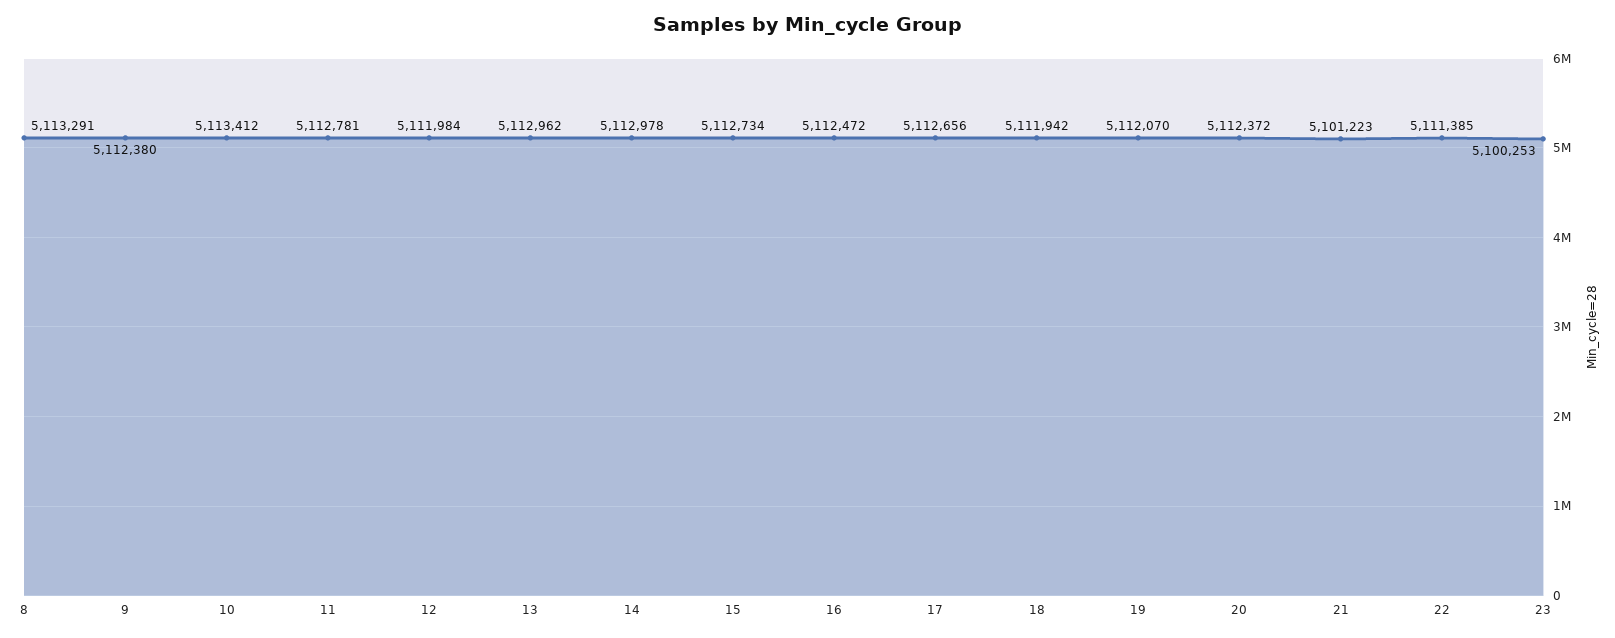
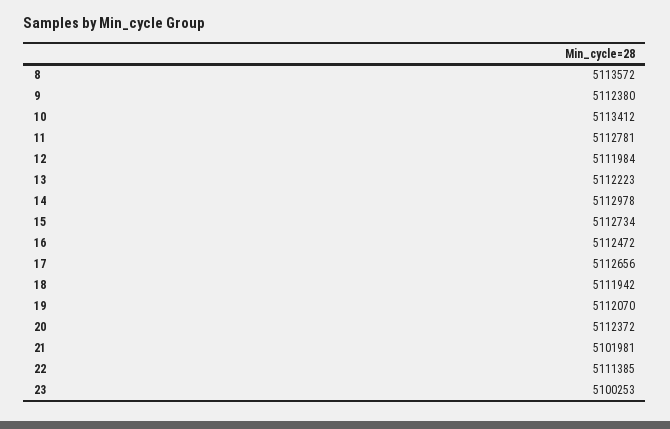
8: 5113291 -> 5113572
13: 5112962 -> 5112223
21: 5101223 -> 5101981

